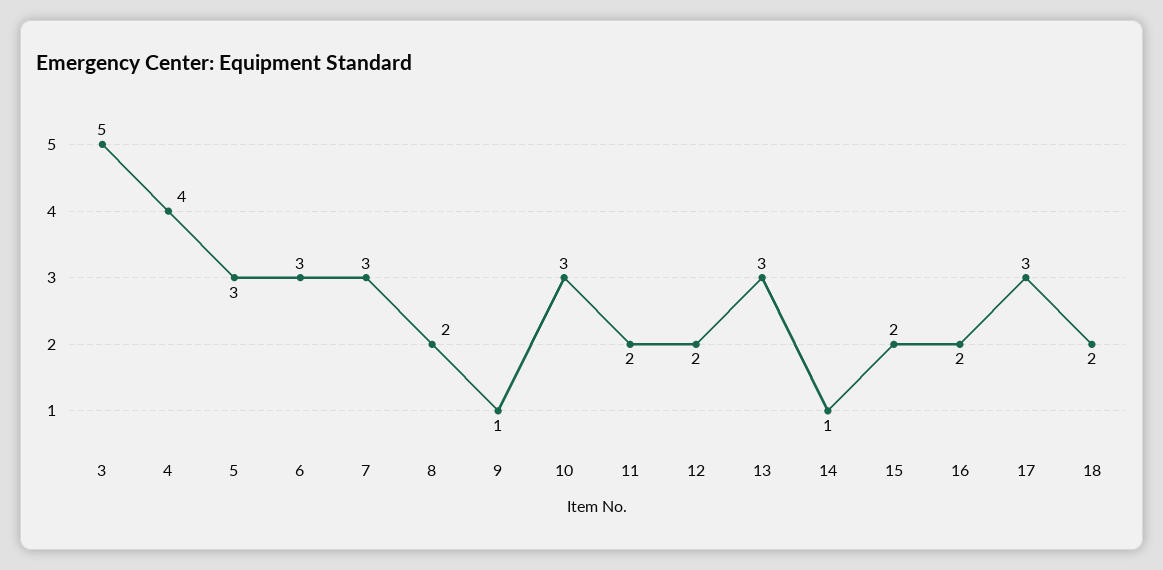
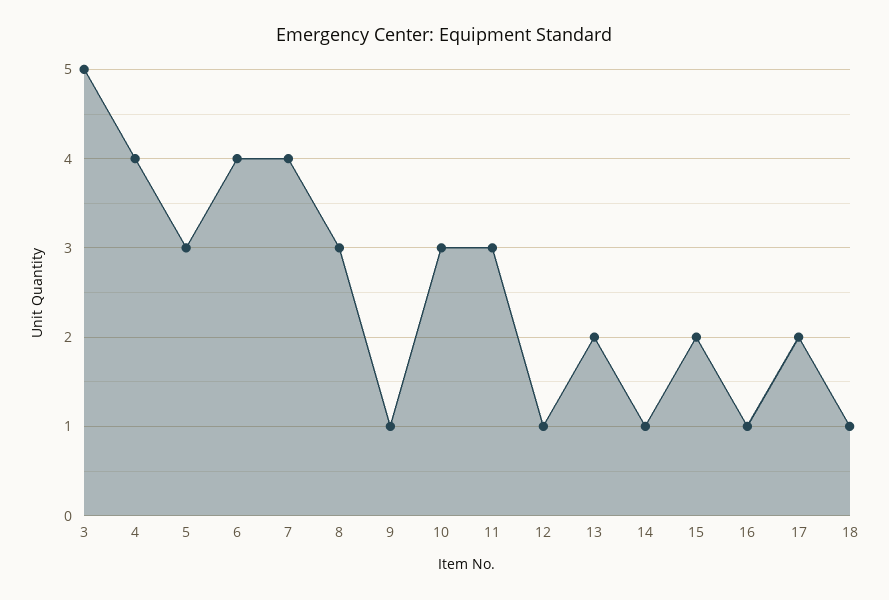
6: 3 -> 4
7: 3 -> 4
8: 2 -> 3
11: 2 -> 3
12: 2 -> 1
13: 3 -> 2
16: 2 -> 1
17: 3 -> 2
18: 2 -> 1

